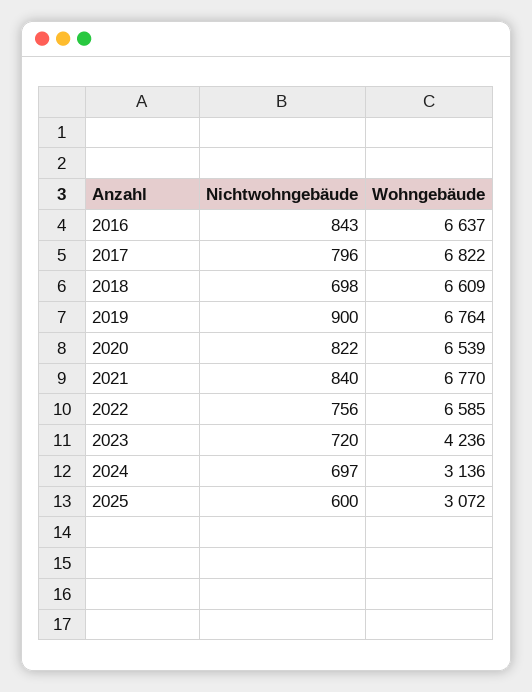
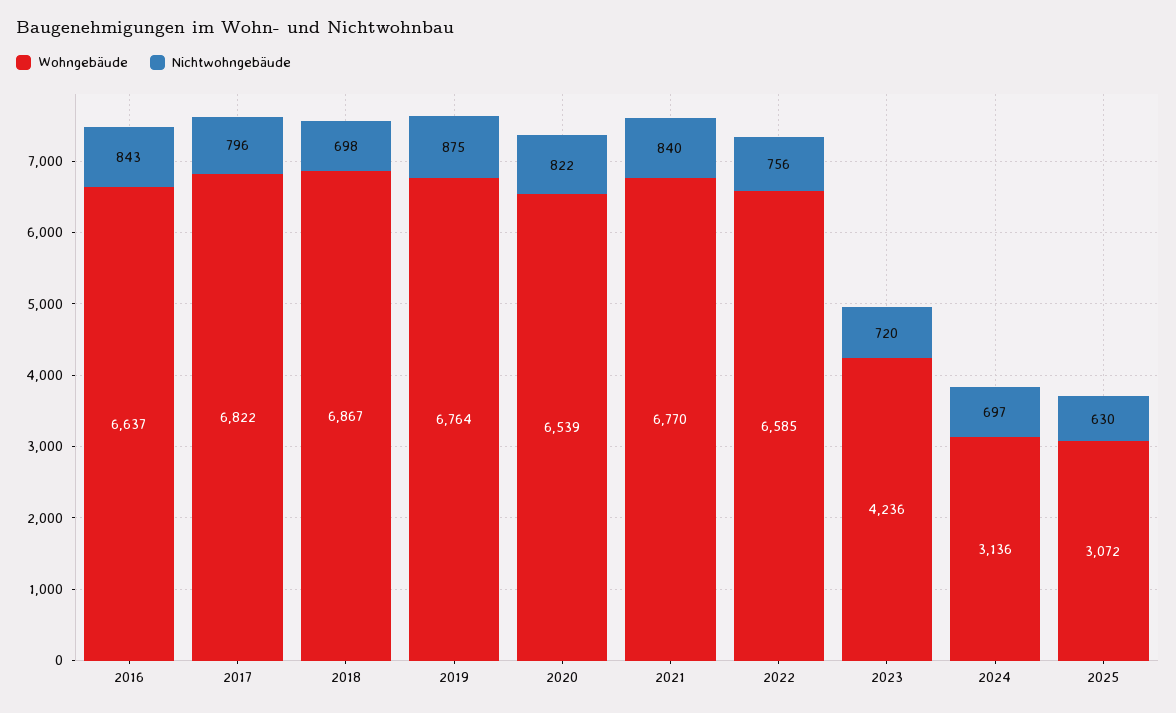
Wohngebäude, 2018: 6609 -> 6867
Nichtwohngebäude, 2019: 900 -> 875
Nichtwohngebäude, 2025: 600 -> 630

